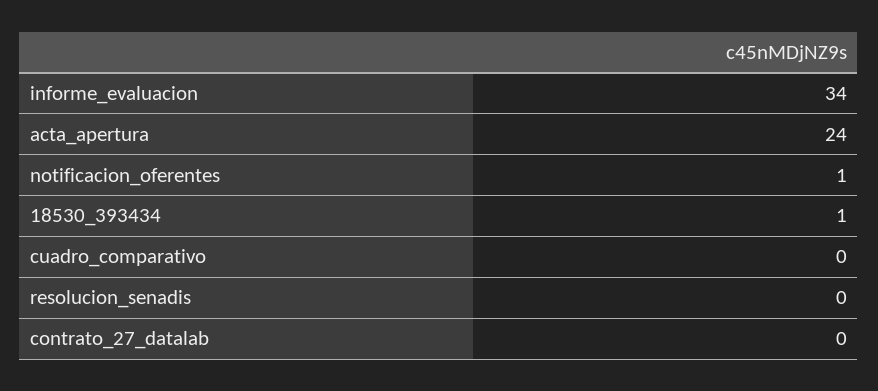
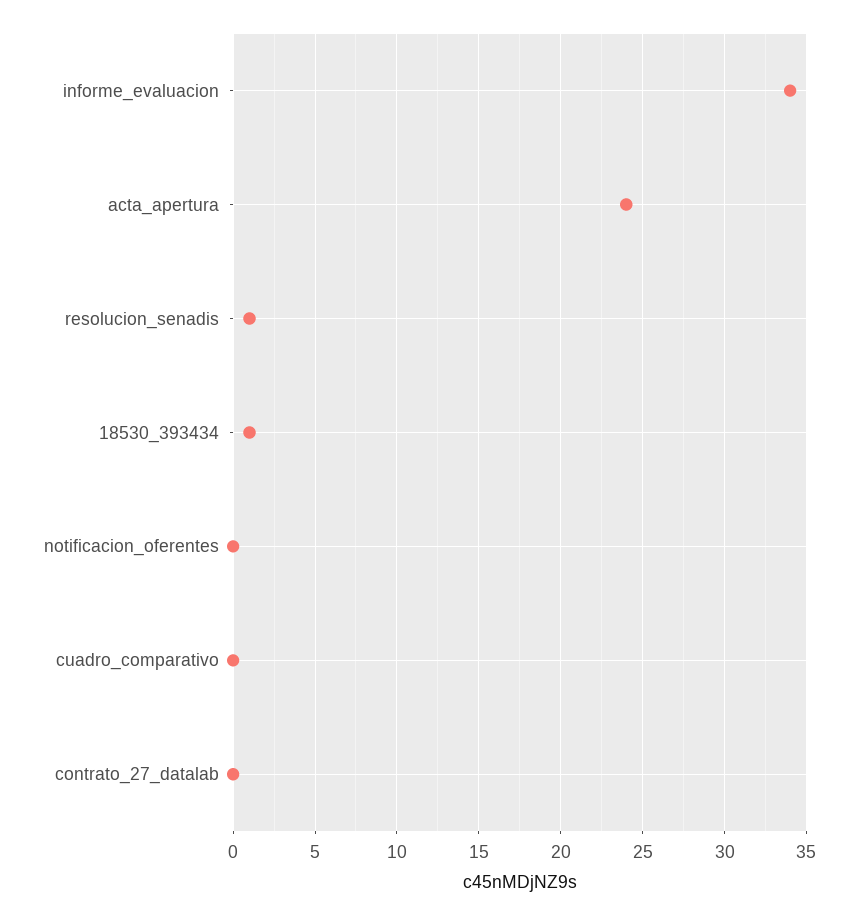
notificacion_oferentes: 1 -> 0
resolucion_senadis: 0 -> 1

